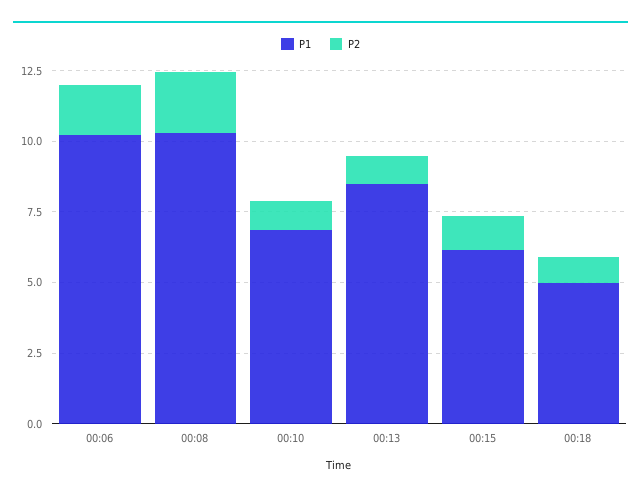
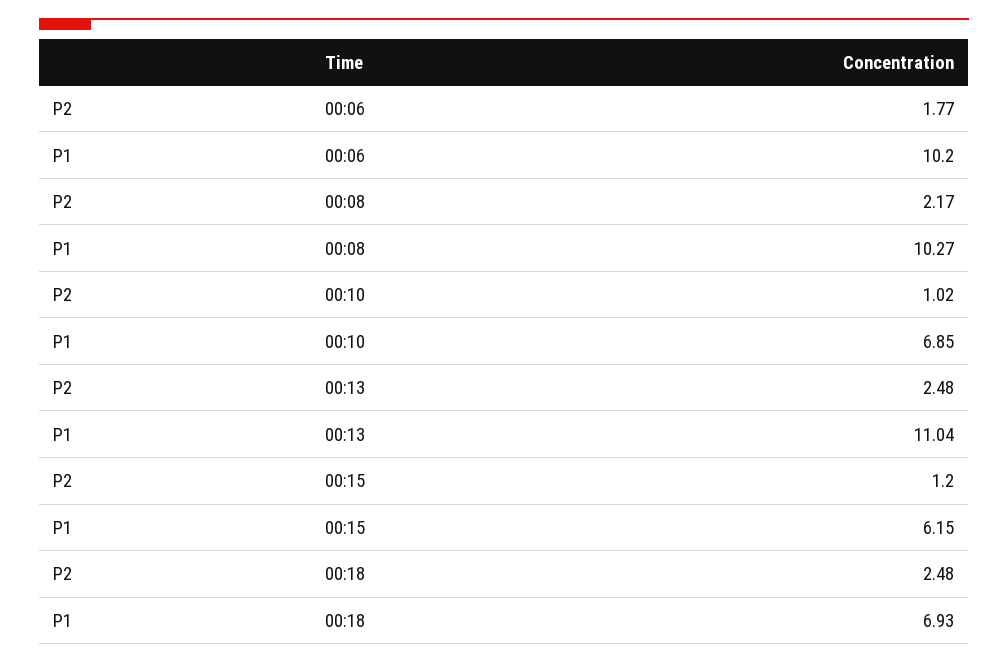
P1, 00:13: 8.5 -> 11.04
P2, 00:13: 1 -> 2.48
P1, 00:18: 5 -> 6.93
P2, 00:18: 1 -> 2.48

